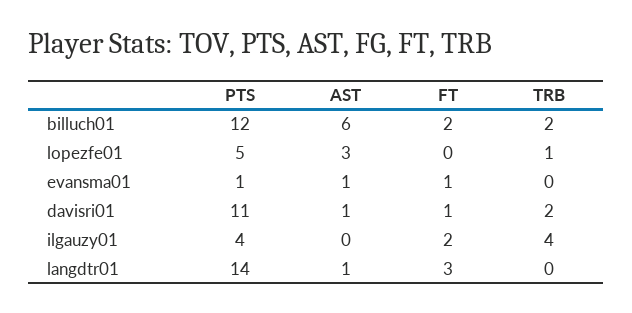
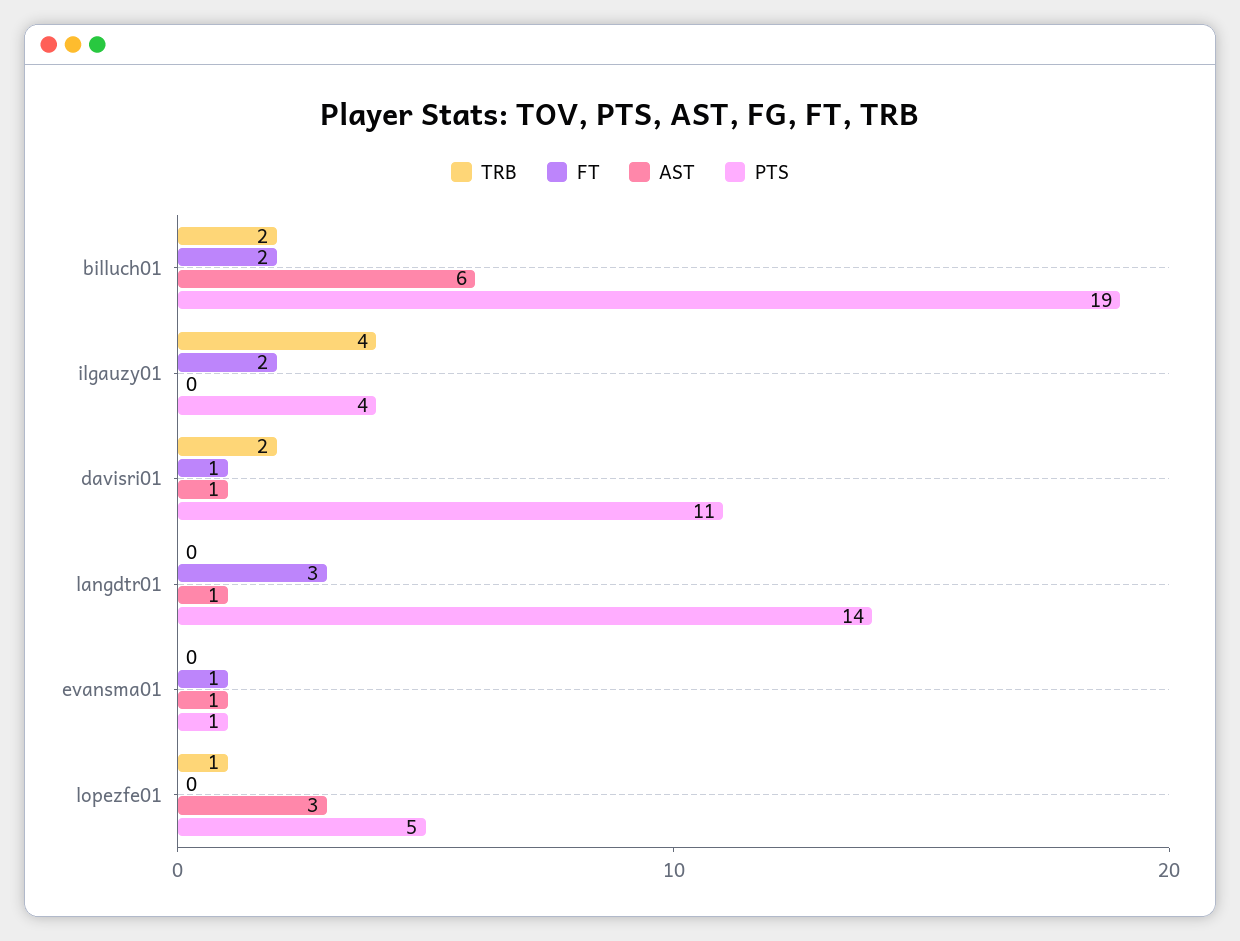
PTS, billuch01: 12 -> 19

